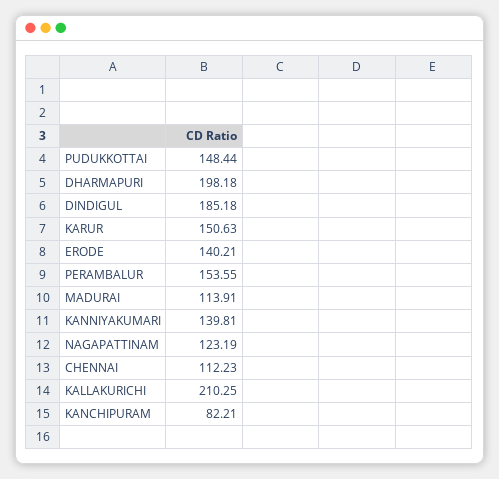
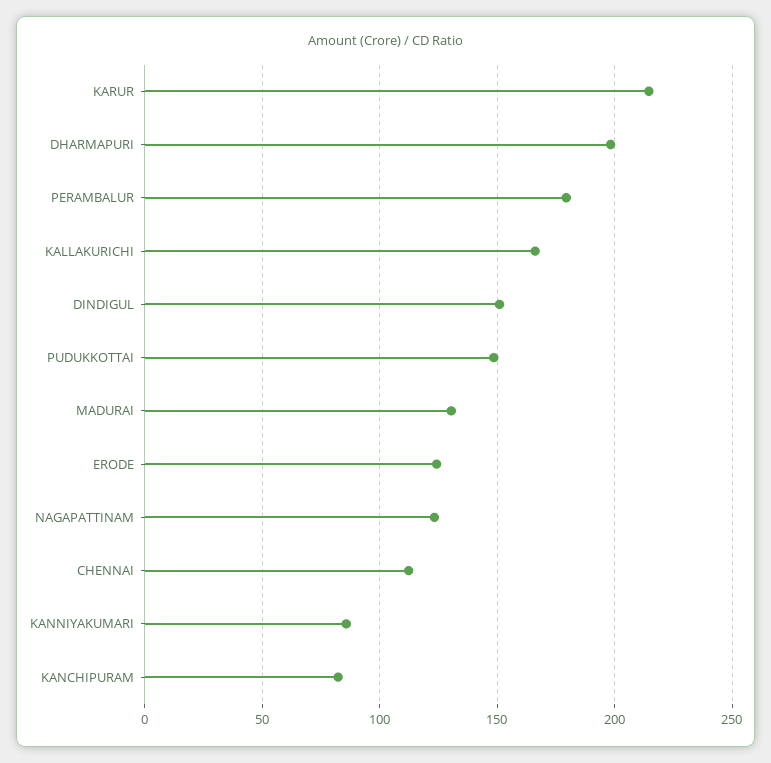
DINDIGUL: 185.18 -> 150
KARUR: 150.63 -> 215
ERODE: 140.21 -> 125
PERAMBALUR: 153.55 -> 180
MADURAI: 113.91 -> 130
KANNIYAKUMARI: 139.81 -> 85
KALLAKURICHI: 210.25 -> 165

